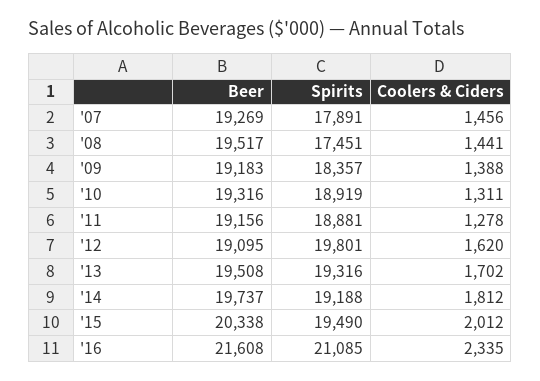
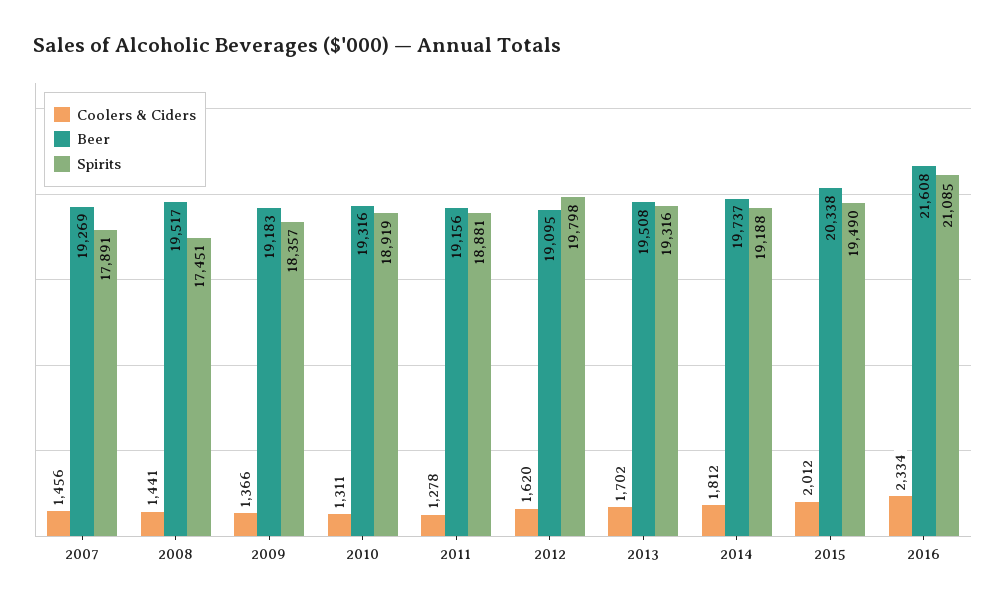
Coolers & Ciders, '09: 1388 -> 1366
Spirits, '12: 19801 -> 19798
Coolers & Ciders, '16: 2335 -> 2334

